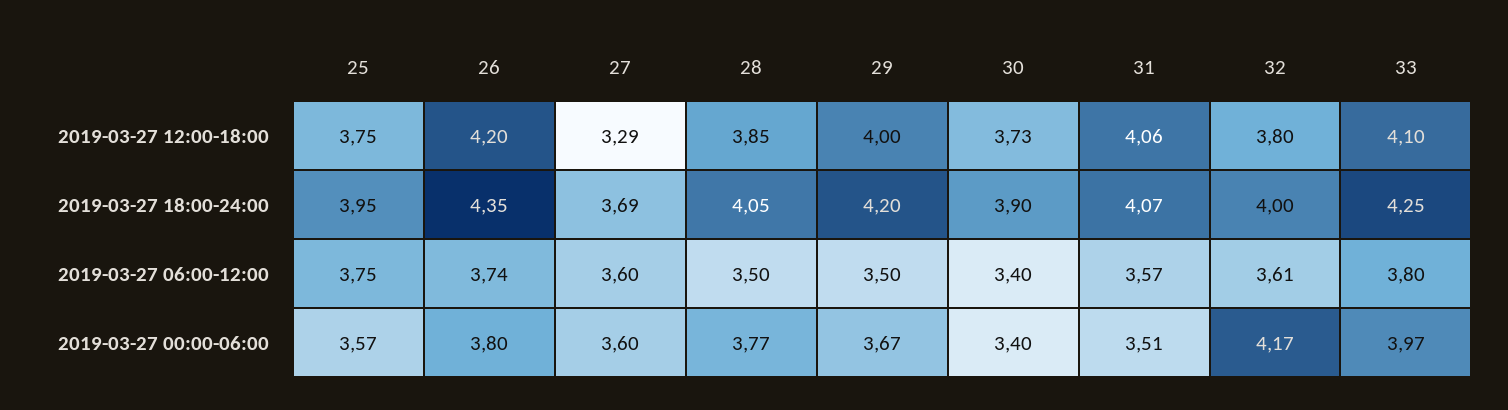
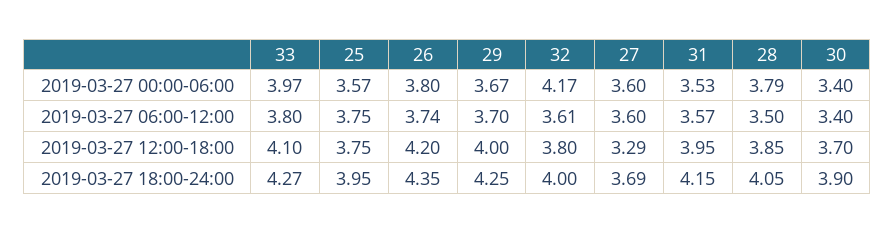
30, 2019-03-27 12:00-18:00: 3.73 -> 3.7
31, 2019-03-27 12:00-18:00: 4.06 -> 3.95
29, 2019-03-27 18:00-24:00: 4.2 -> 4.25
31, 2019-03-27 18:00-24:00: 4.07 -> 4.15
33, 2019-03-27 18:00-24:00: 4.25 -> 4.27
29, 2019-03-27 06:00-12:00: 3.5 -> 3.7
28, 2019-03-27 00:00-06:00: 3.77 -> 3.79
31, 2019-03-27 00:00-06:00: 3.51 -> 3.53

